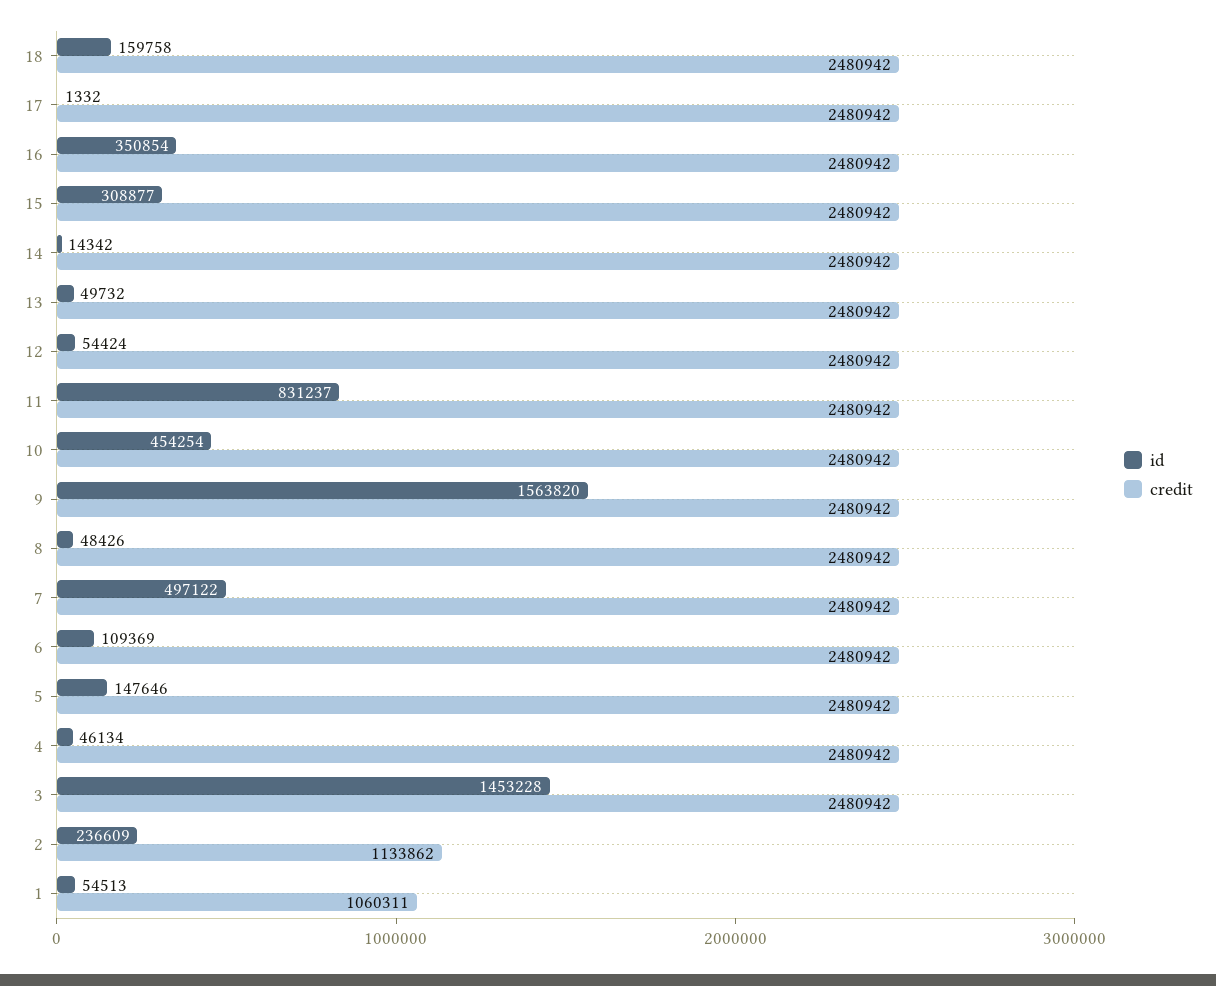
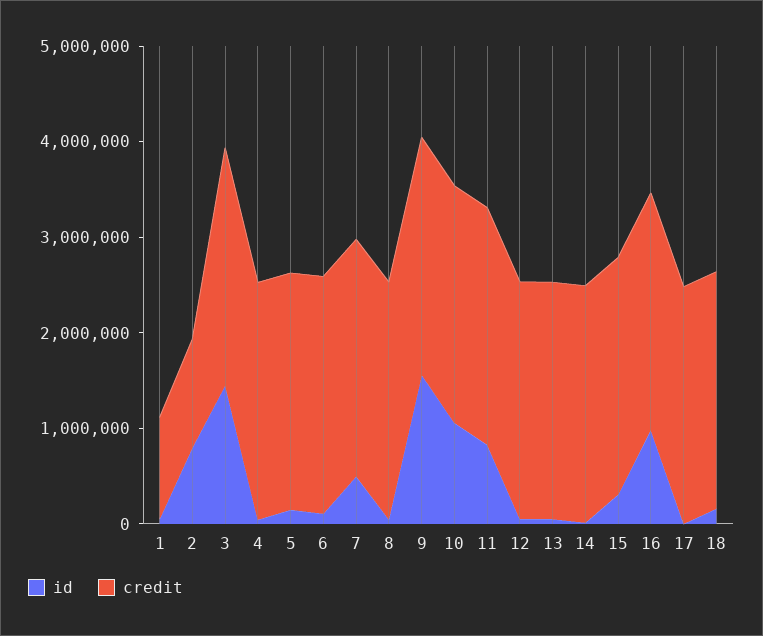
id, 16: 350854 -> 1000000
id, 10: 454254 -> 1000000
id, 2: 236609 -> 800000

